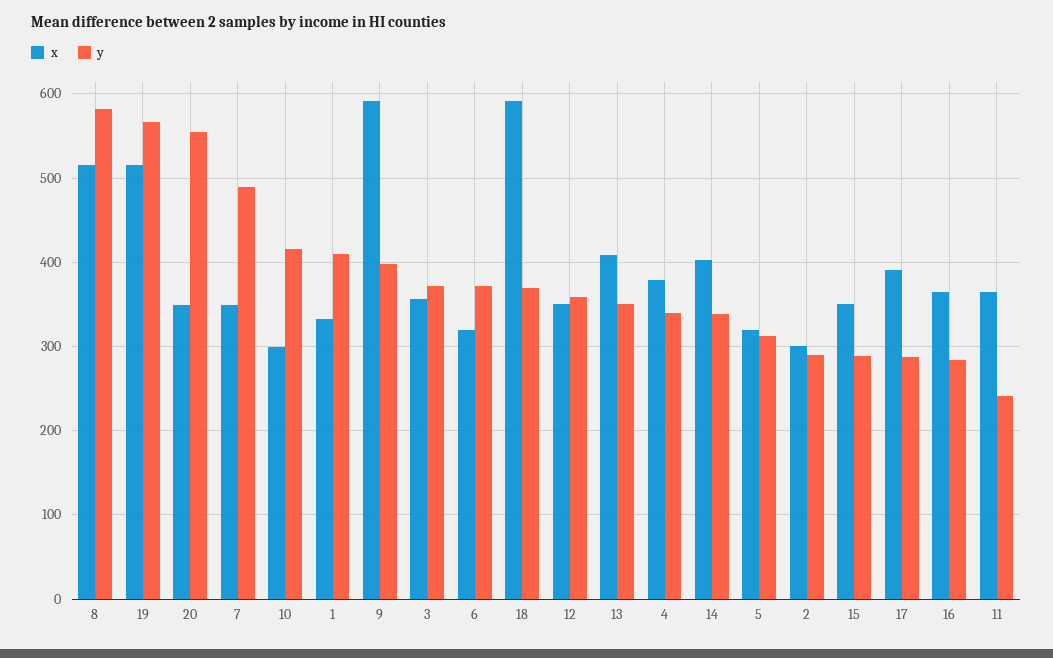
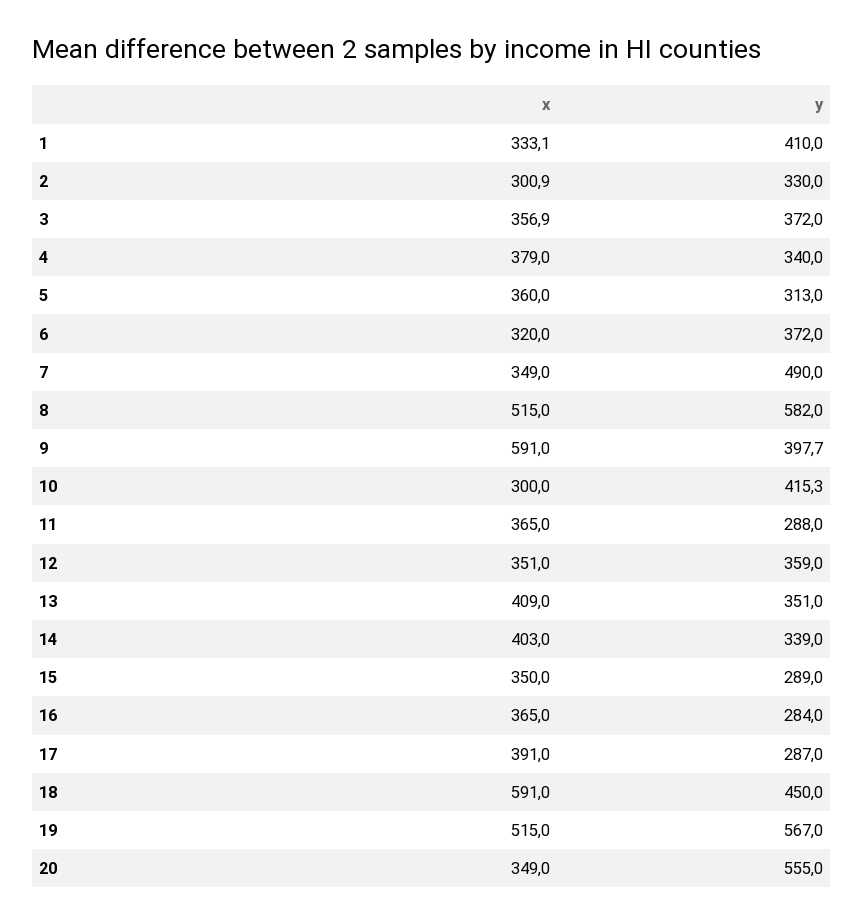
y, 18: 370 -> 450
x, 5: 320 -> 360
y, 2: 290 -> 330
y, 11: 240 -> 288

